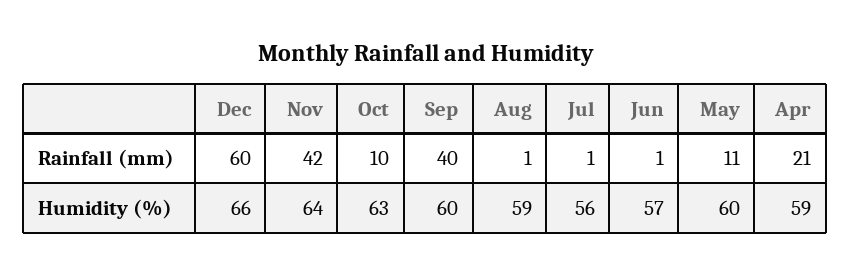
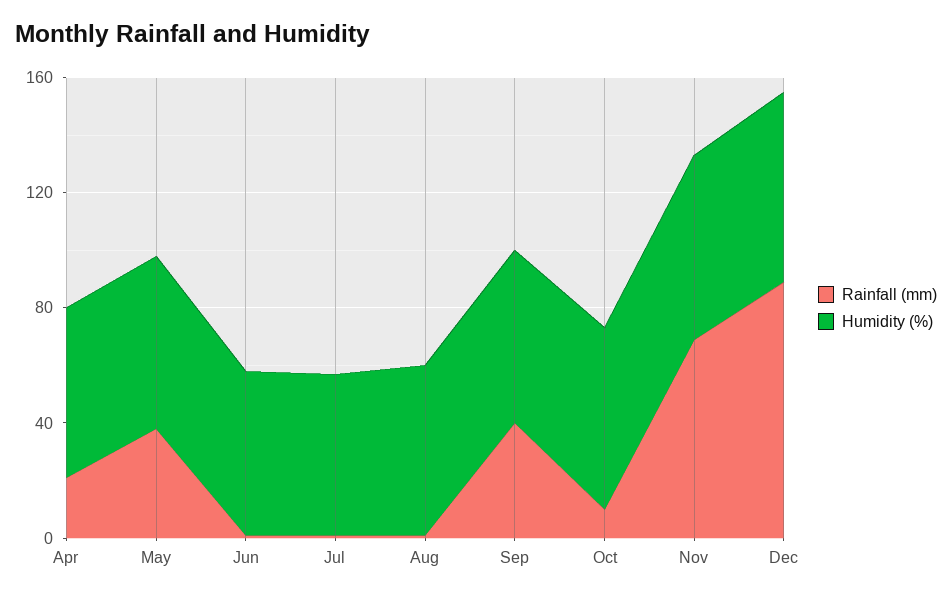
Rainfall (mm), Dec: 60 -> 90
Rainfall (mm), Nov: 42 -> 70
Rainfall (mm), May: 11 -> 40

